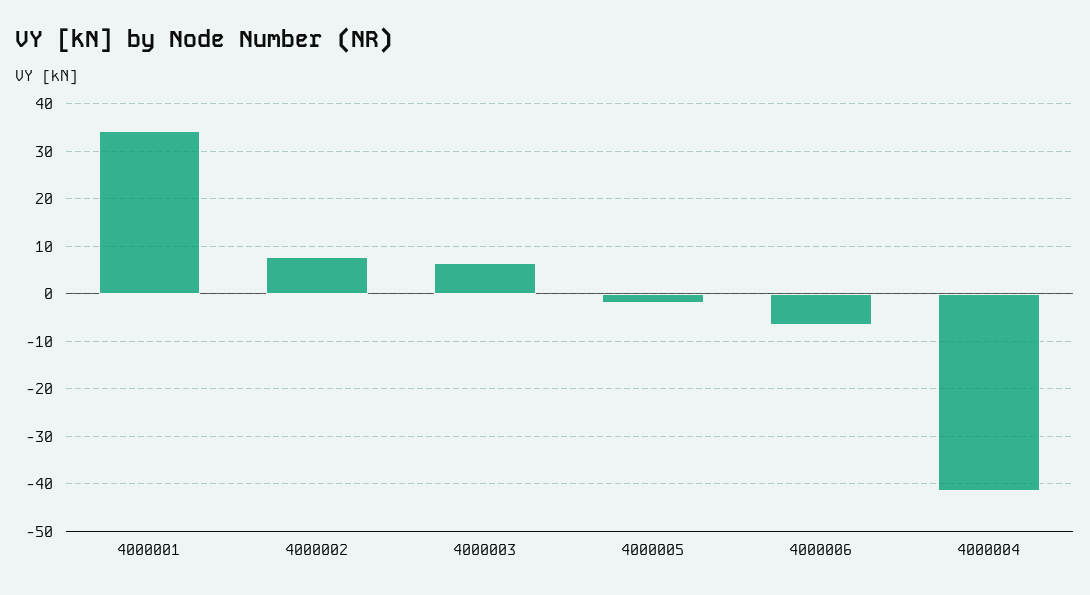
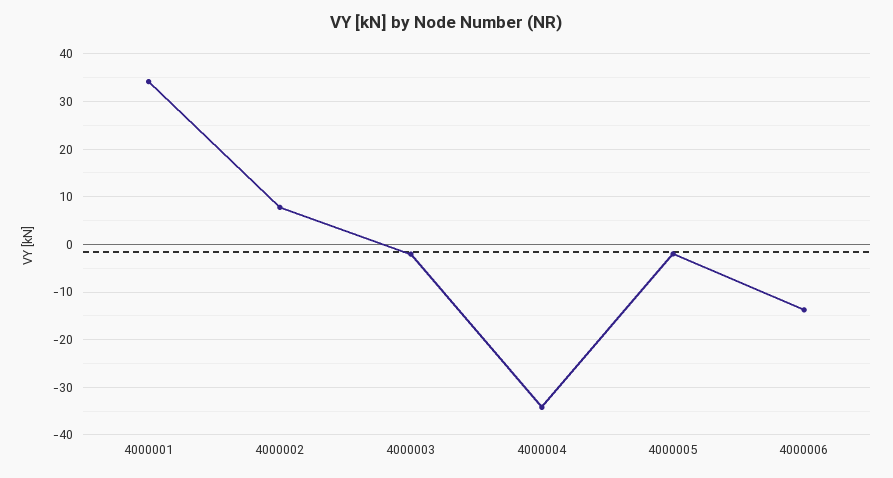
4000003: 6 -> -2
4000006: -6 -> -14
4000004: -42 -> -34

